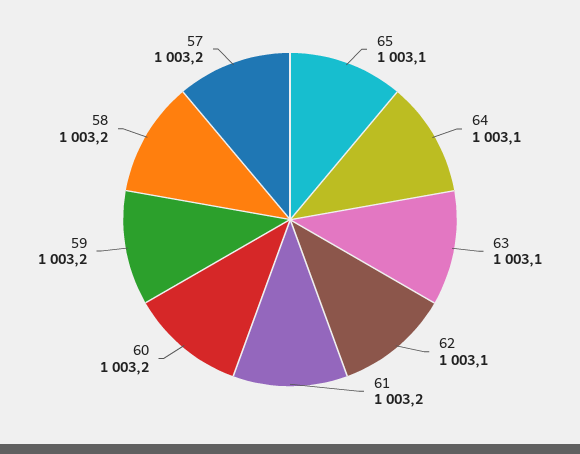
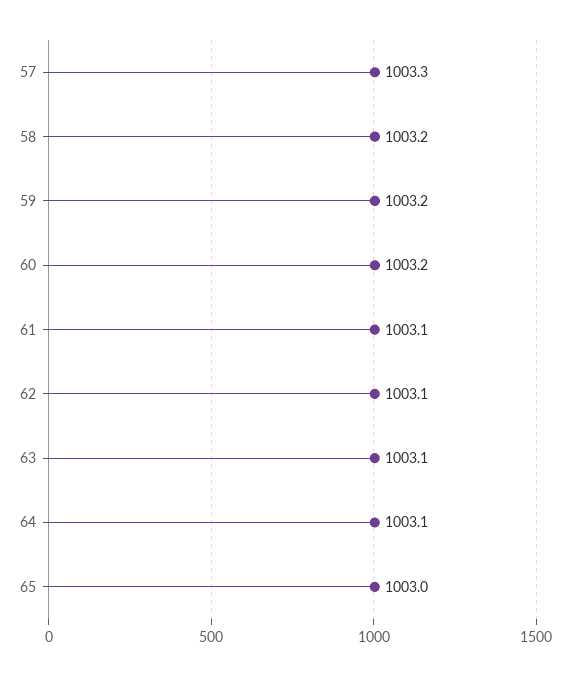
65: 1003.1 -> 1003
61: 1003.2 -> 1003.1
57: 1003.2 -> 1003.3

